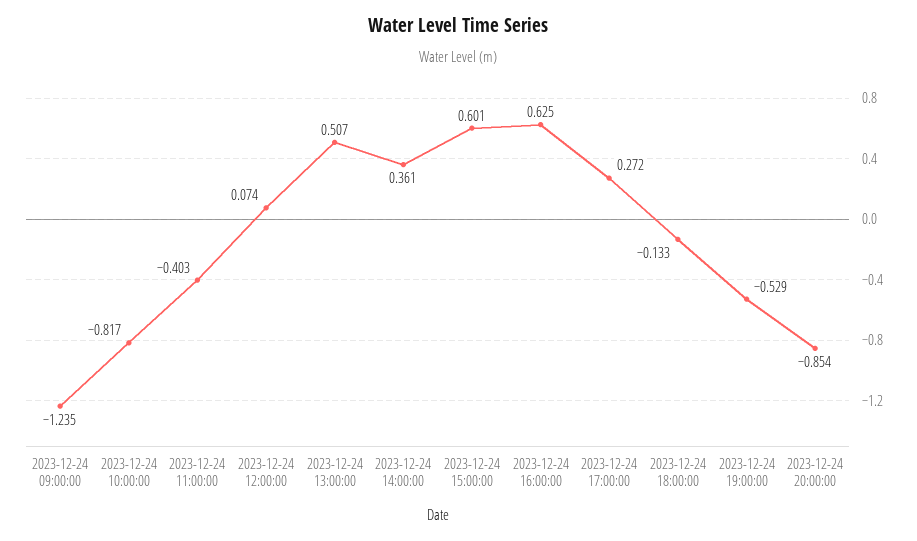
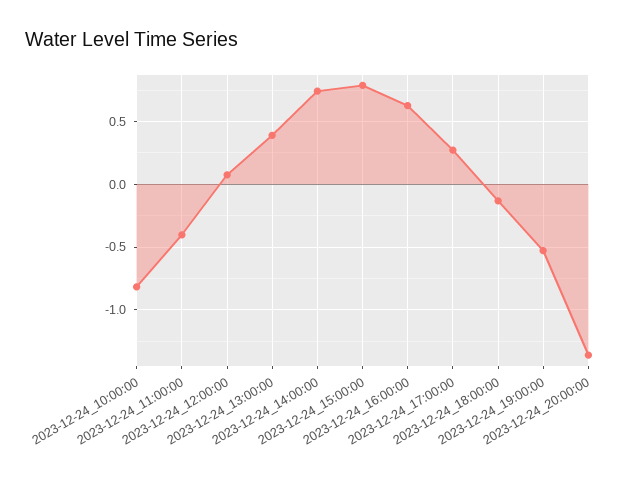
2023-12-24 09:00:00: -1.235 -> none
2023-12-24 13:00:00: 0.507 -> 0.4
2023-12-24 14:00:00: 0.361 -> 0.75
2023-12-24 15:00:00: 0.601 -> 0.8
2023-12-24 20:00:00: -0.854 -> -1.35

